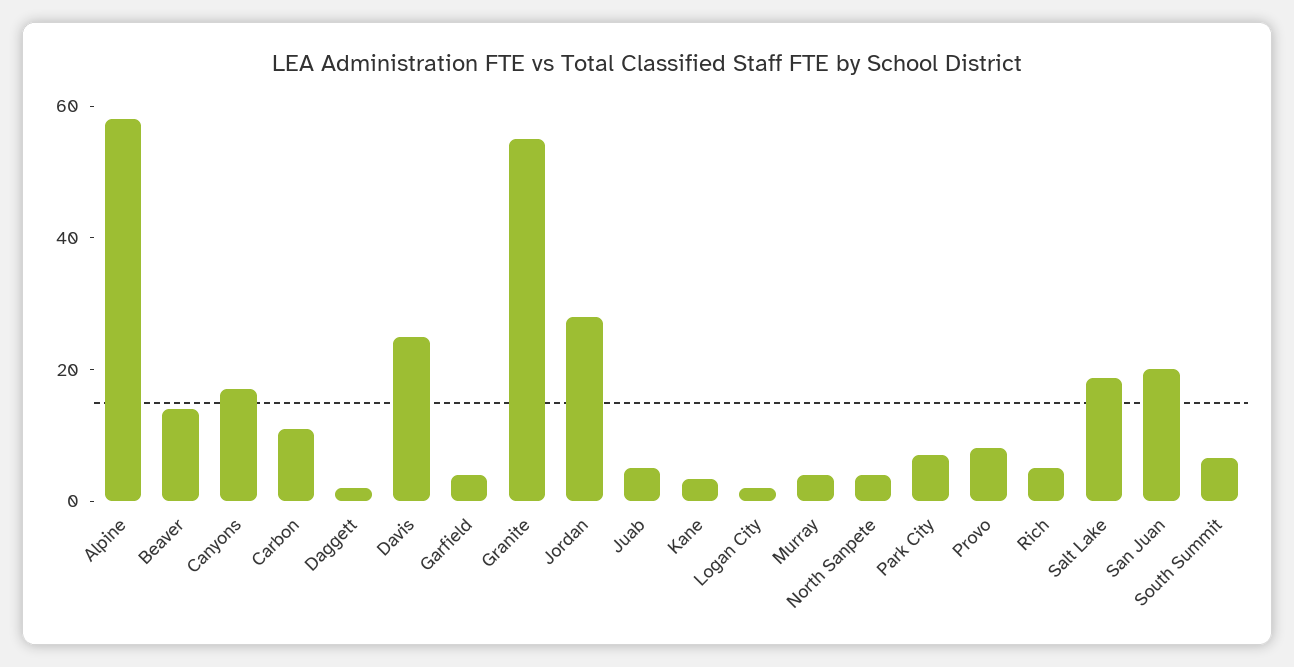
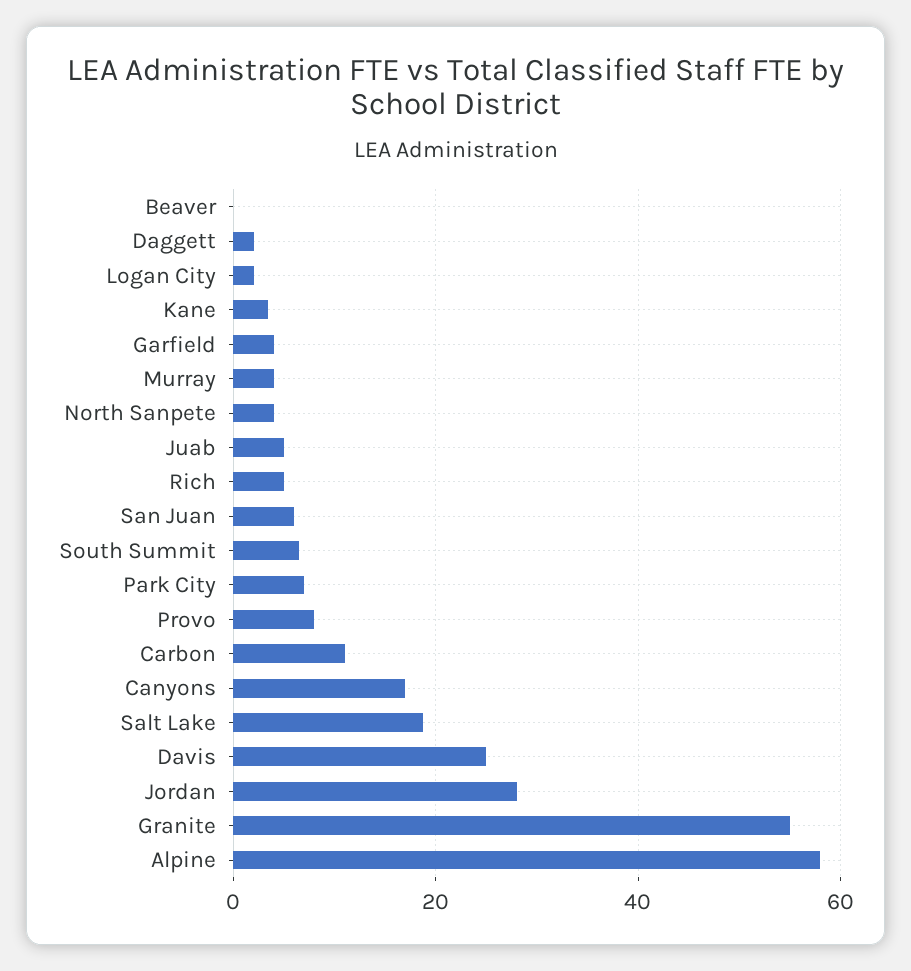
Beaver: 15 -> 0
San Juan: 20 -> 6

